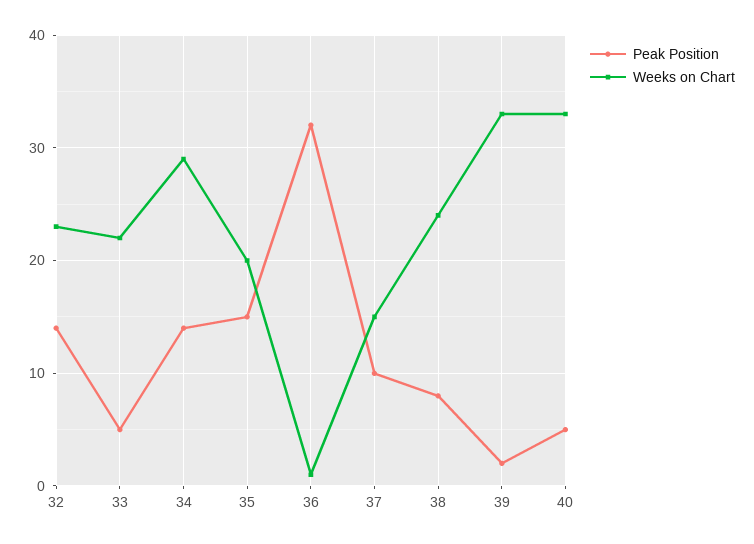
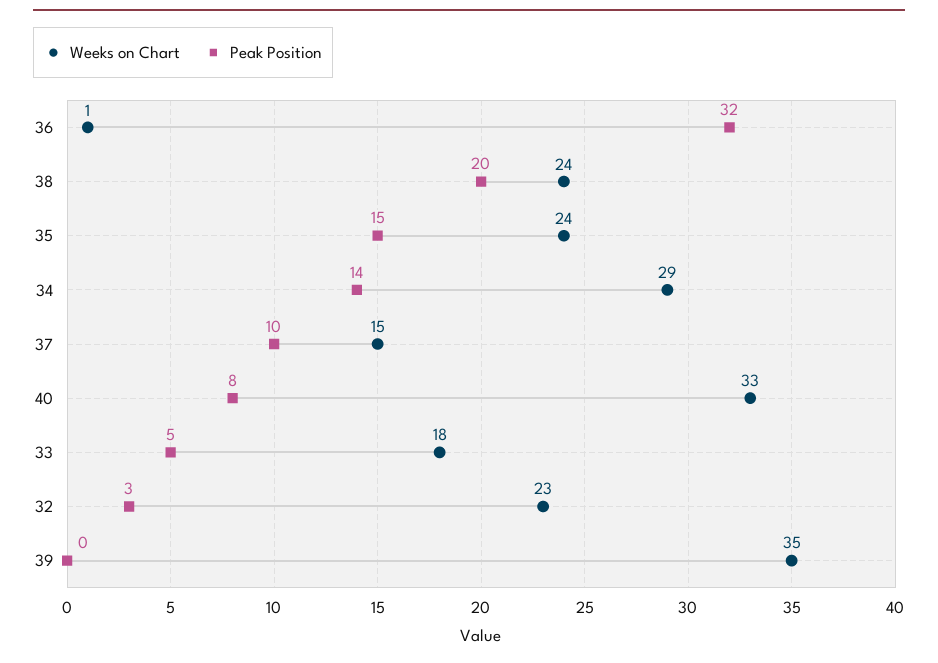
Peak Position, 32: 14 -> 3
Weeks on Chart, 33: 22 -> 18
Weeks on Chart, 35: 20 -> 24
Peak Position, 38: 8 -> 20
Peak Position, 39: 2 -> 0
Weeks on Chart, 39: 33 -> 35
Peak Position, 40: 5 -> 8

